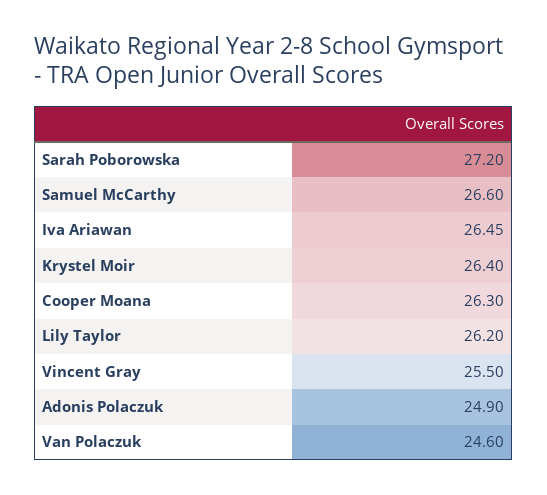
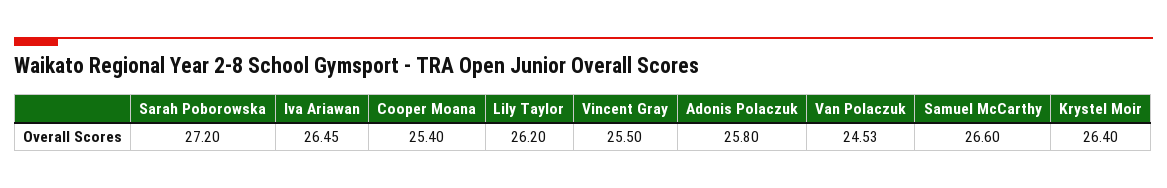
Cooper Moana: 26.3 -> 25.4
Adonis Polaczuk: 24.9 -> 25.8
Van Polaczuk: 24.6 -> 24.53

